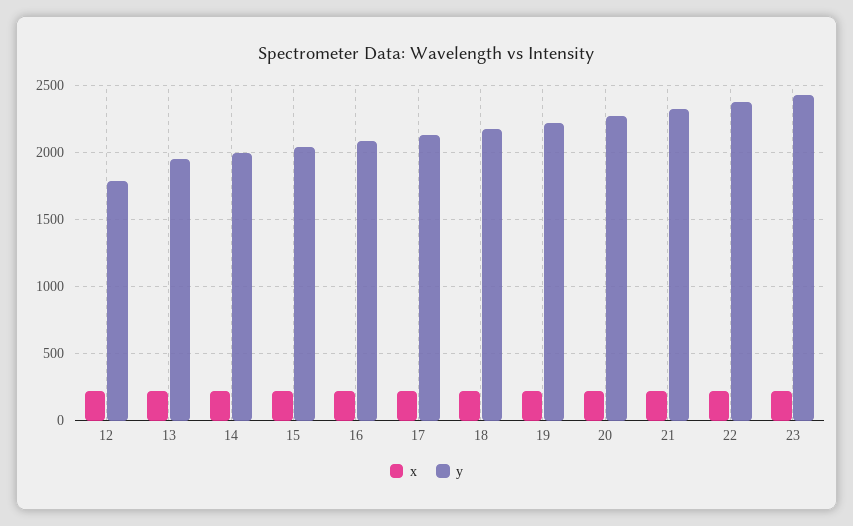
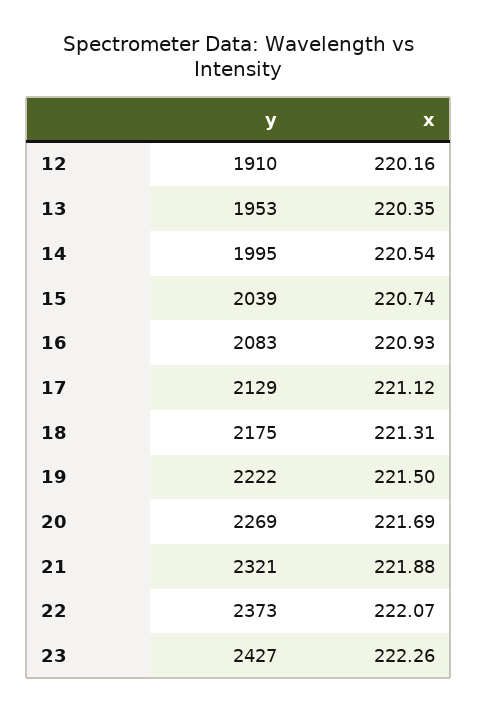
y, 12: 1800 -> 1910

